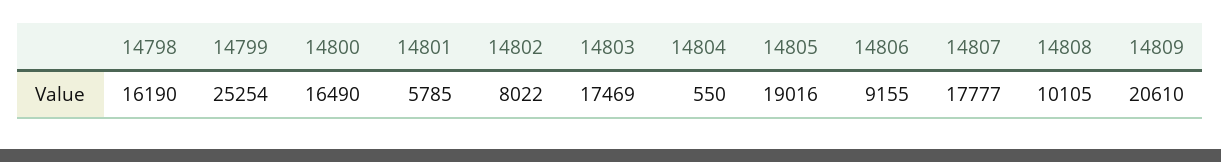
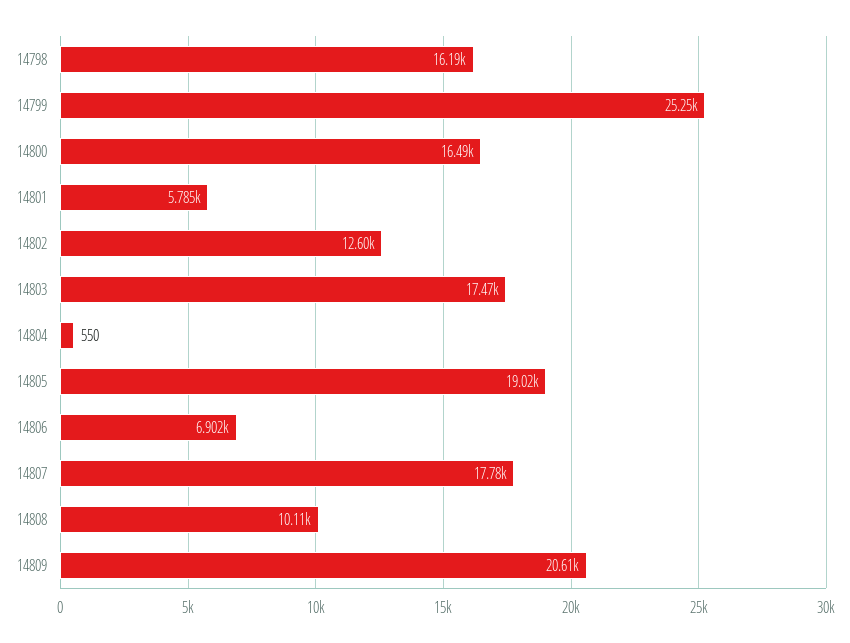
14802: 8022 -> 12600
14806: 9155 -> 6902

